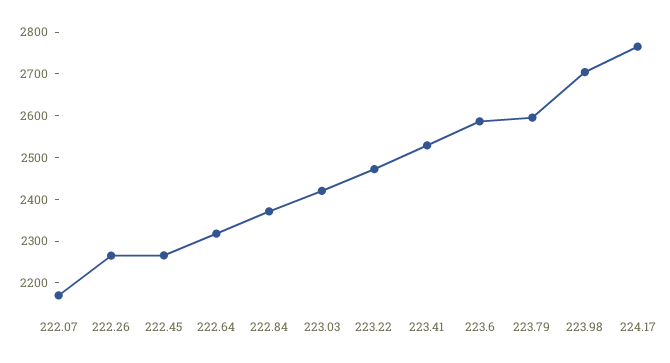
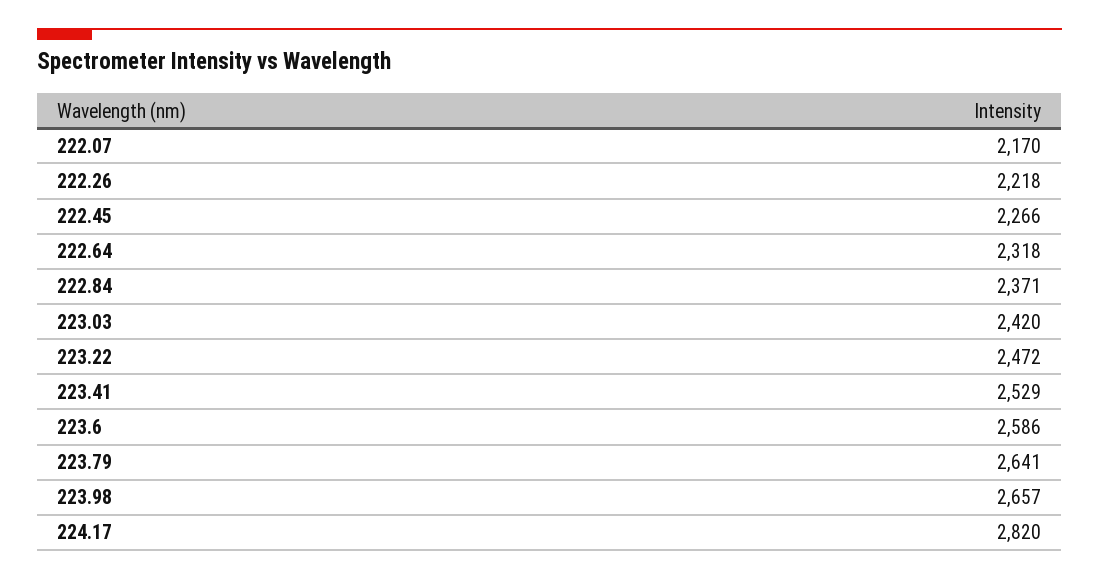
222.26: 2260 -> 2218
223.79: 2600 -> 2641
223.98: 2700 -> 2657
224.17: 2760 -> 2820

